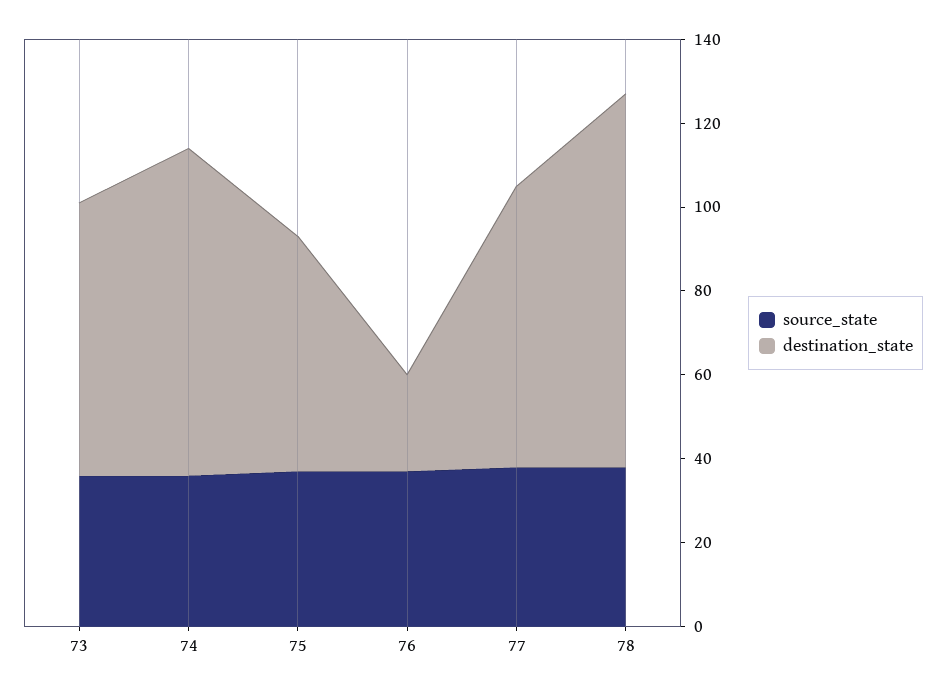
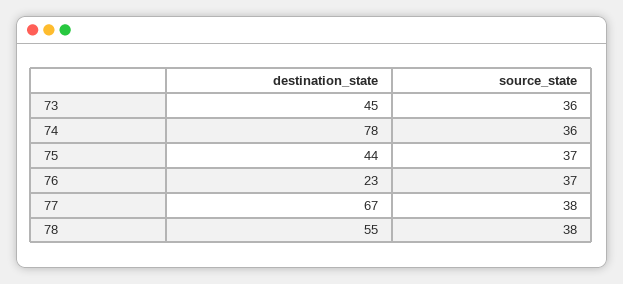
destination_state, 73: 65 -> 45
destination_state, 75: 55 -> 44
destination_state, 78: 90 -> 55

